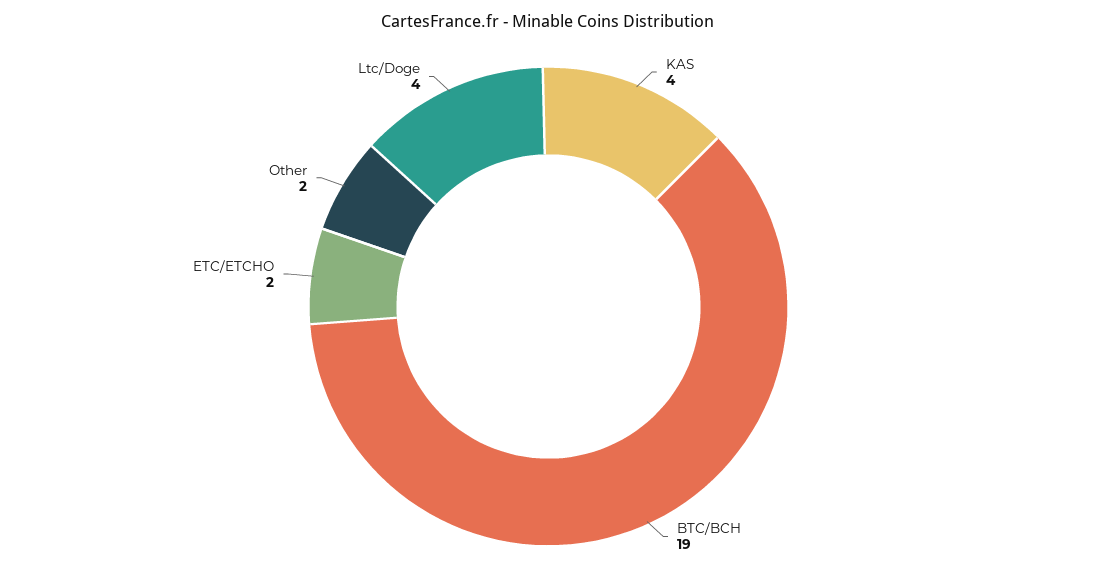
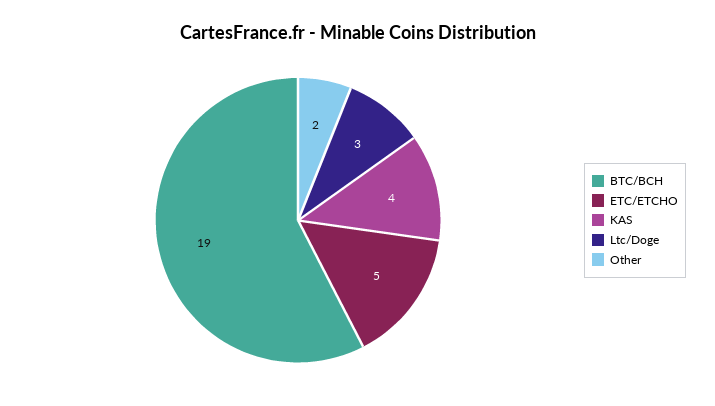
ETC/ETCHO: 2 -> 5
Ltc/Doge: 4 -> 3

